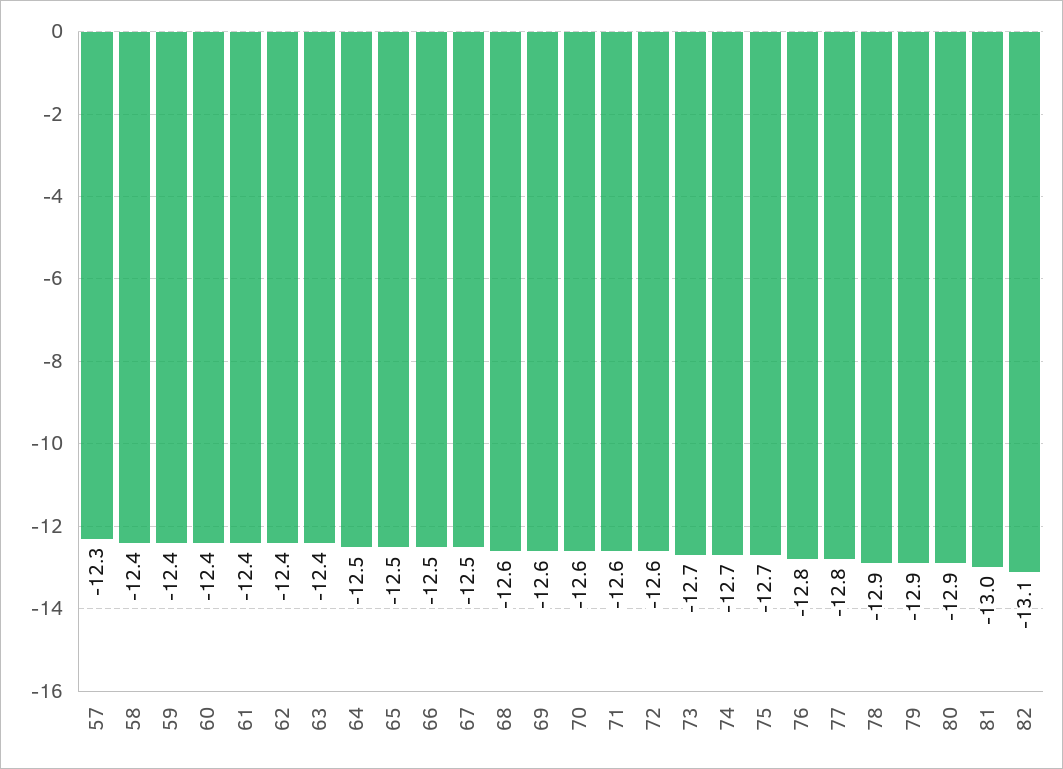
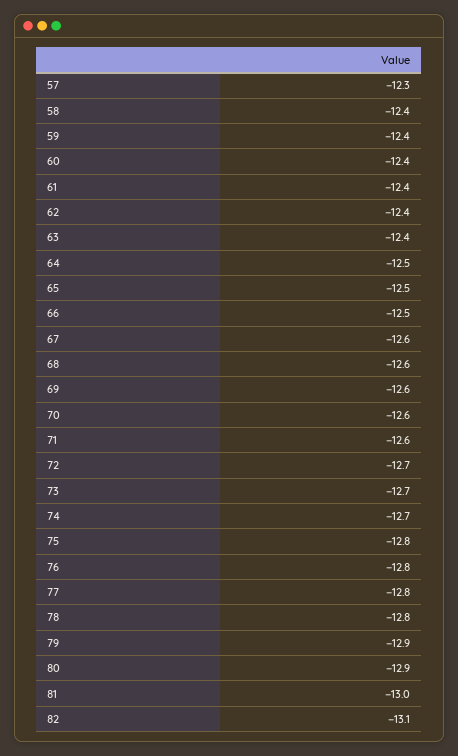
67: -12.5 -> -12.6
72: -12.6 -> -12.7
75: -12.7 -> -12.8
78: -12.9 -> -12.8

